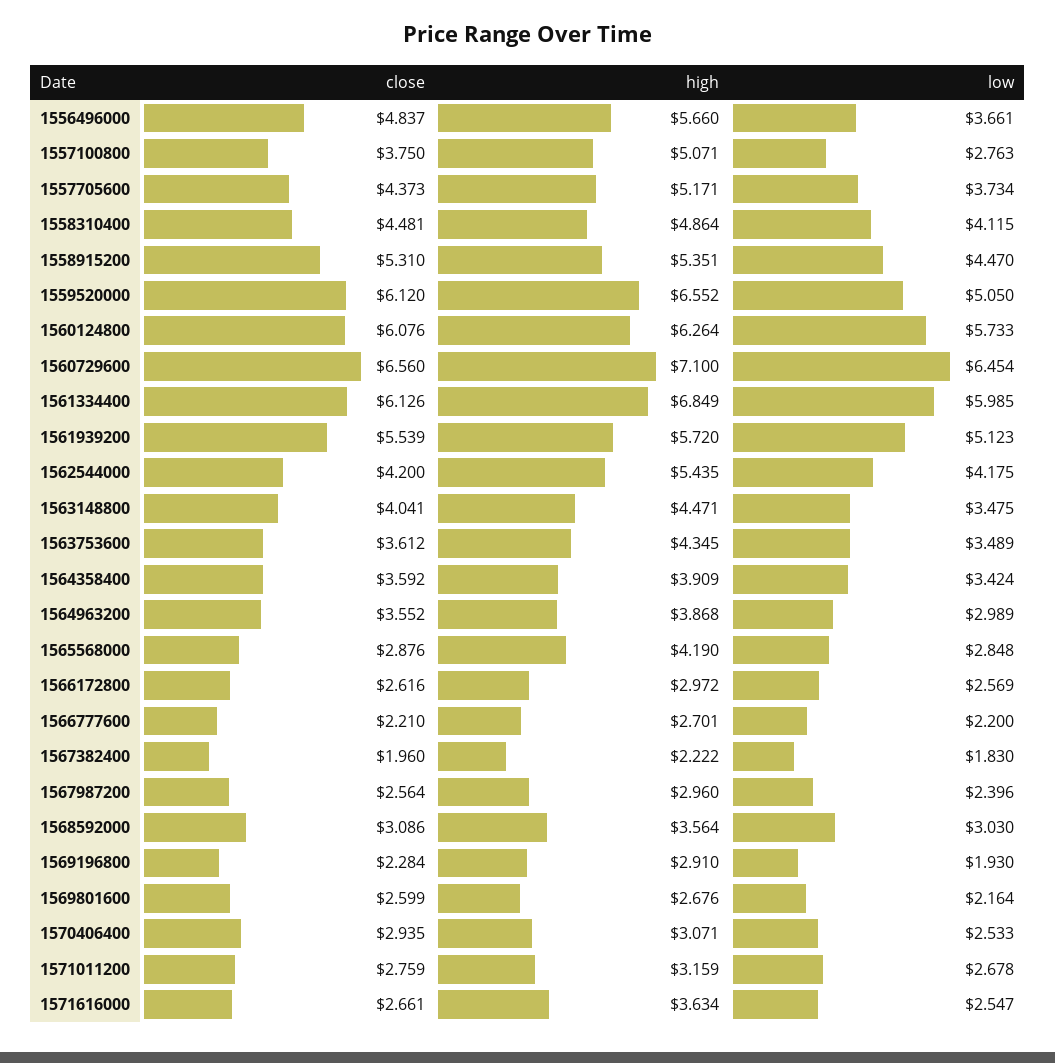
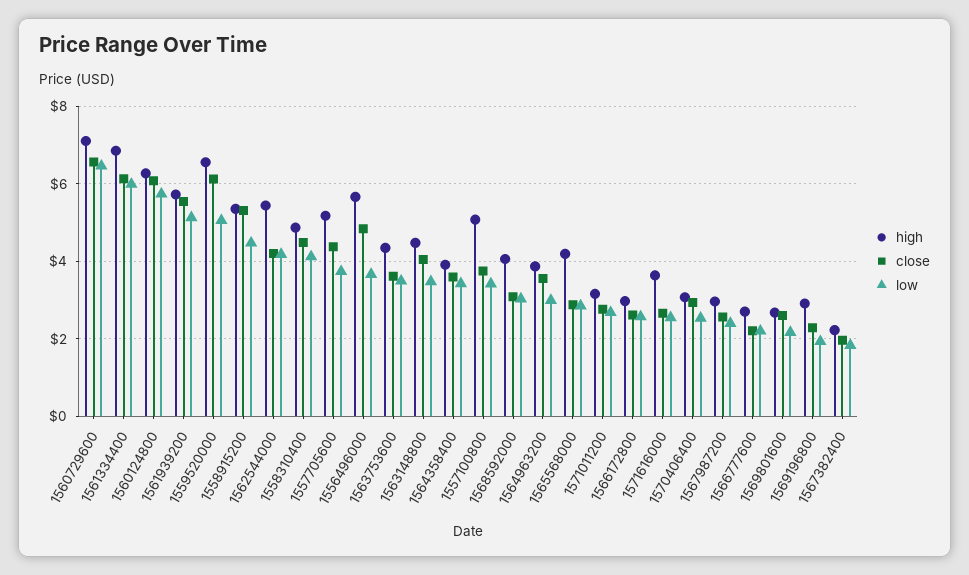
low, 1557100800: 2.763 -> 3.4
high, 1568592000: 3.564 -> 4

